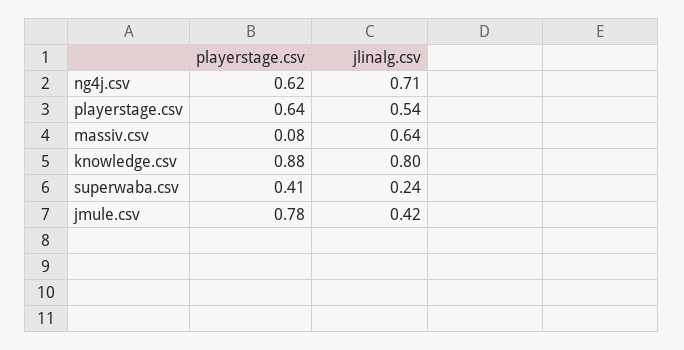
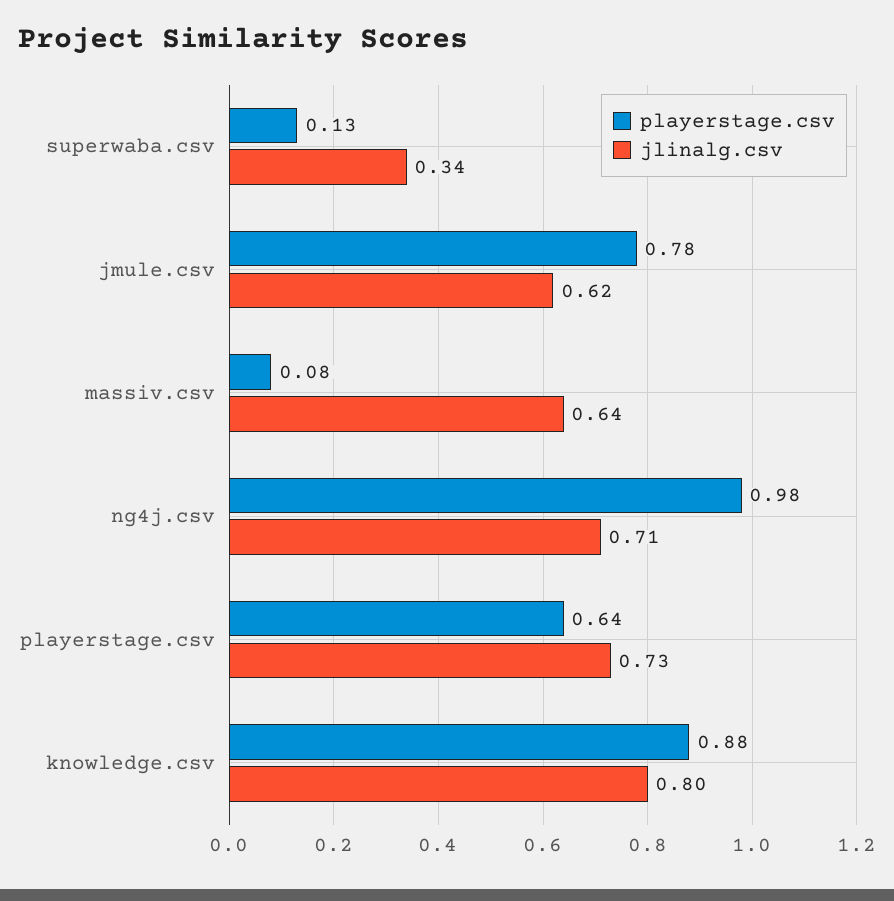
playerstage.csv, ng4j.csv: 0.62 -> 0.98
jlinalg.csv, playerstage.csv: 0.54 -> 0.73
playerstage.csv, superwaba.csv: 0.41 -> 0.13
jlinalg.csv, superwaba.csv: 0.24 -> 0.34
jlinalg.csv, jmule.csv: 0.42 -> 0.62

